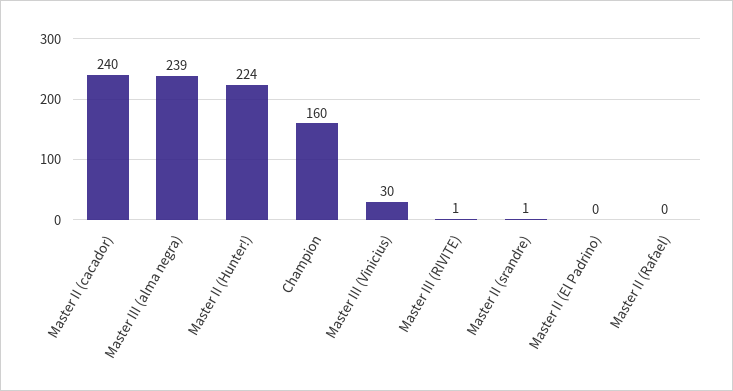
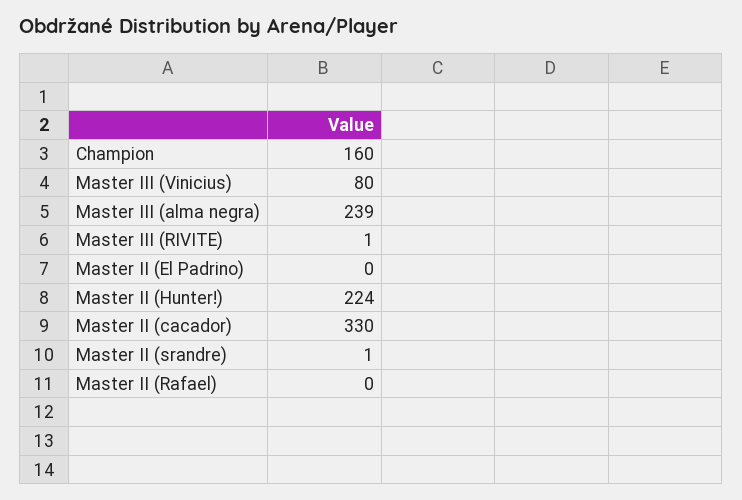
Master II (cacador): 240 -> 330
Master III (Vinicius): 30 -> 80

